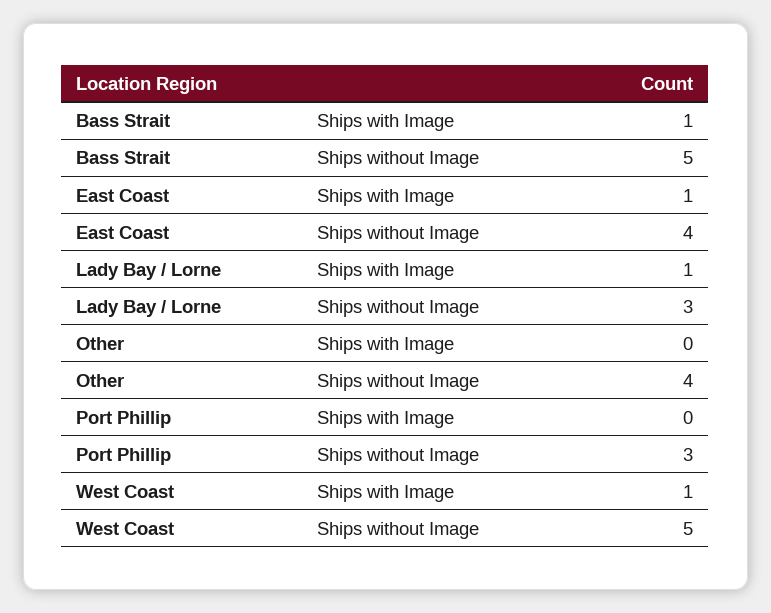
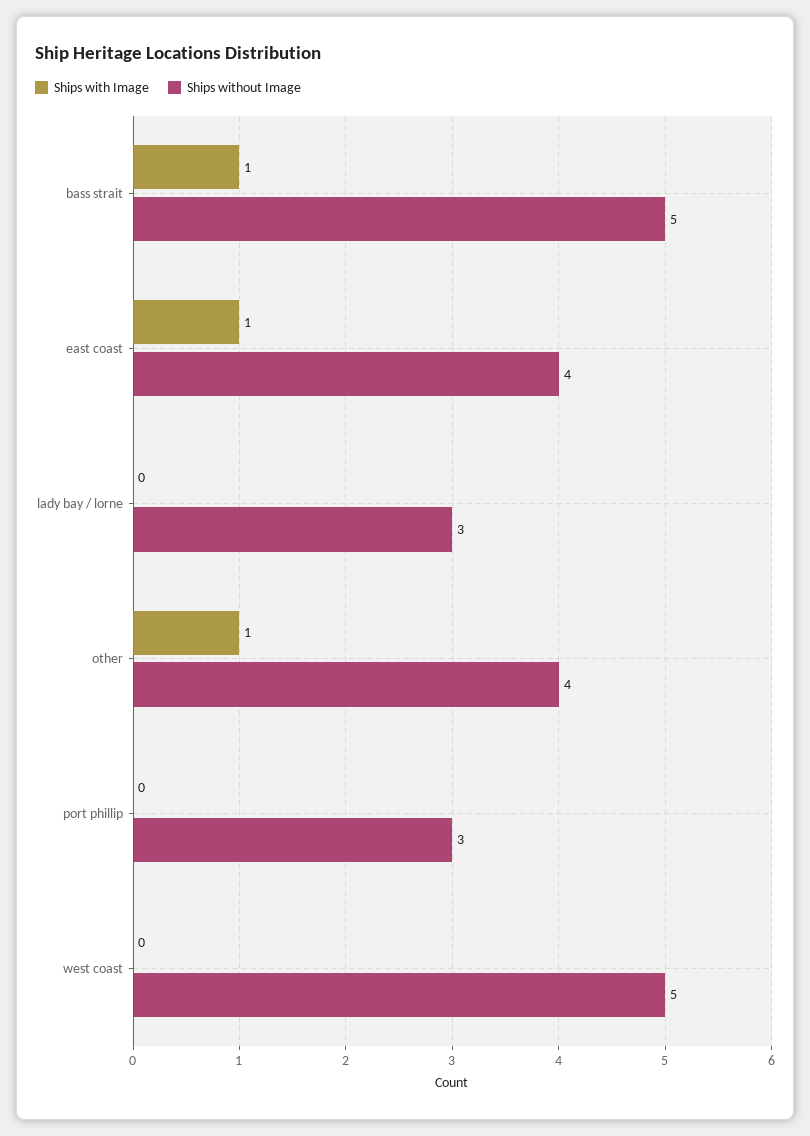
Ships with Image, Lady Bay / Lorne: 1 -> 0
Ships with Image, Other: 0 -> 1
Ships with Image, West Coast: 1 -> 0

